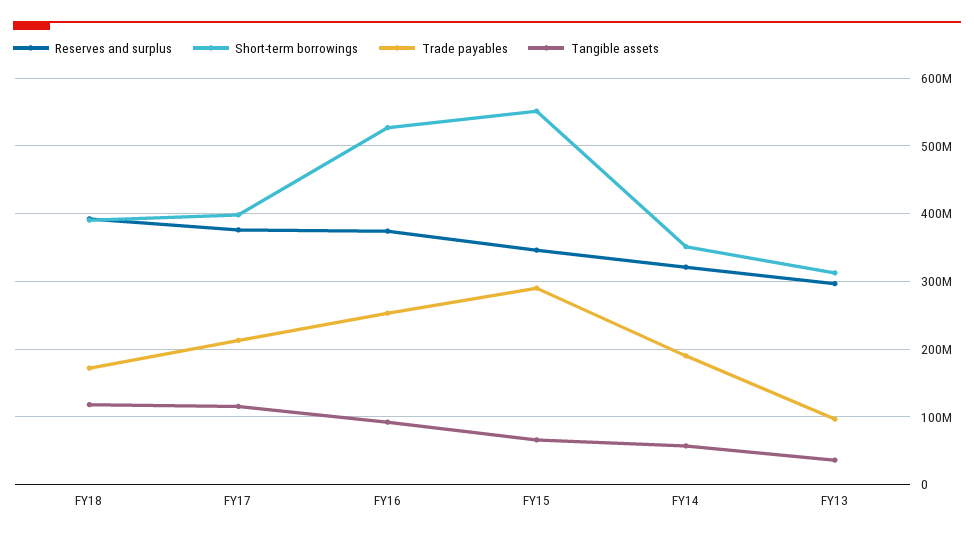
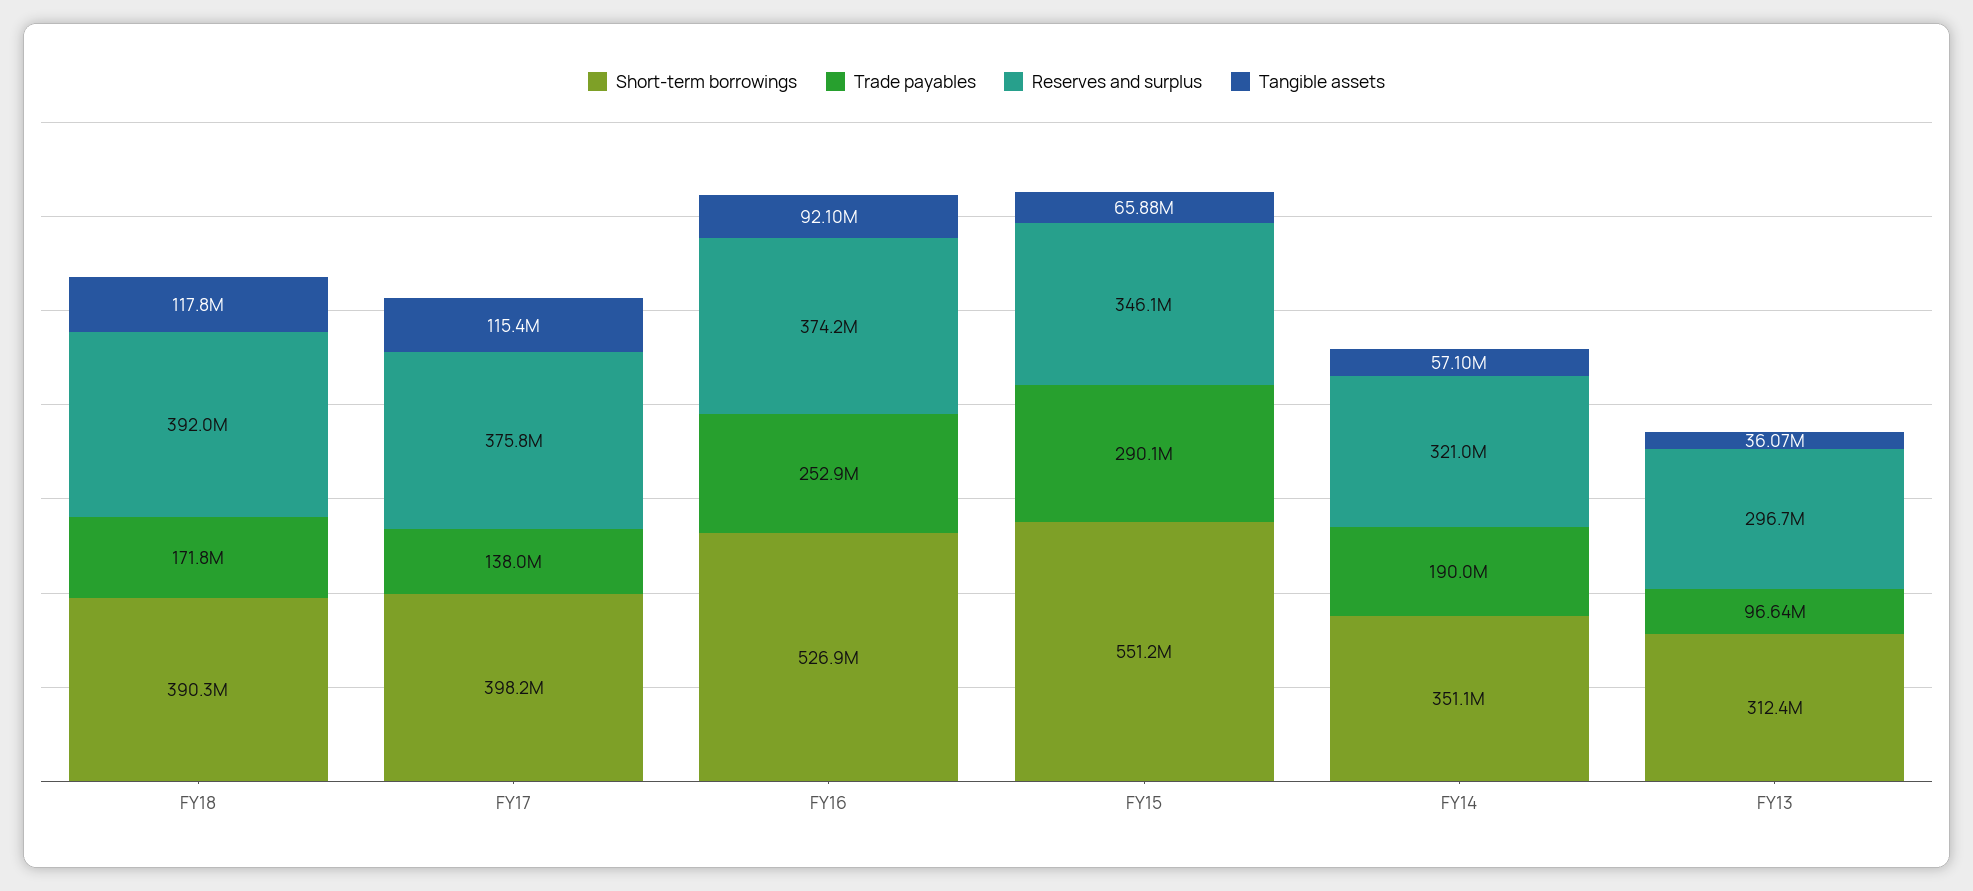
Trade payables, FY17: 210000000 -> 138000000

